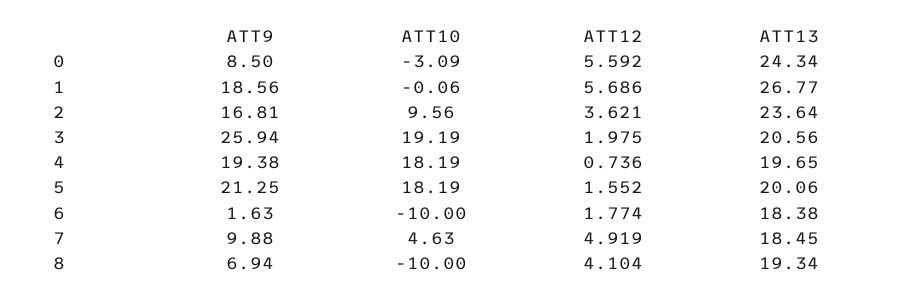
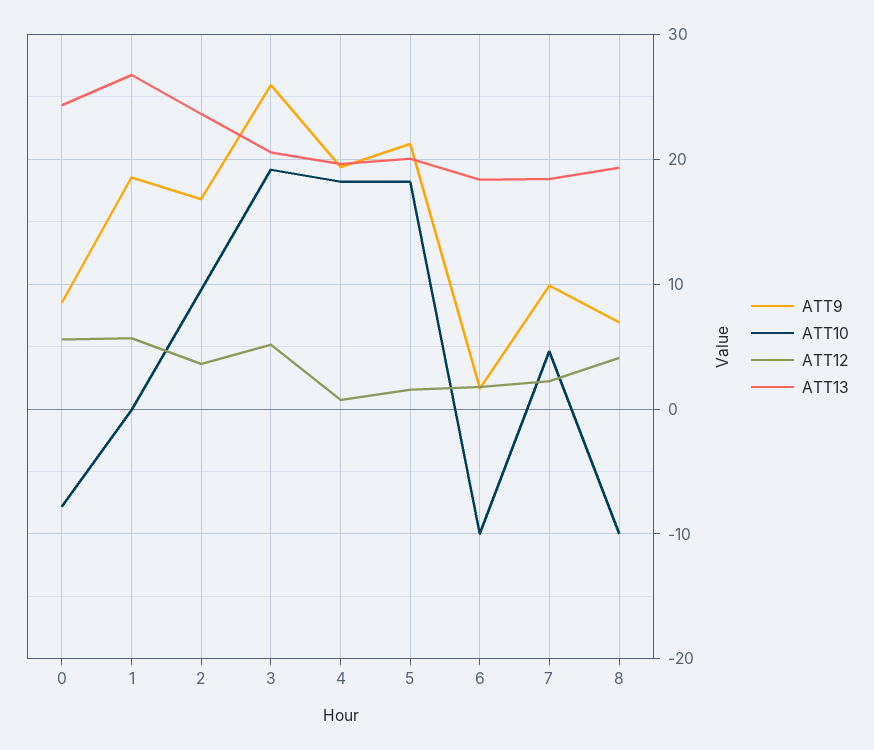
ATT10, 0: -3.09 -> -8
ATT12, 3: 1.975 -> 5
ATT12, 7: 4.919 -> 2

